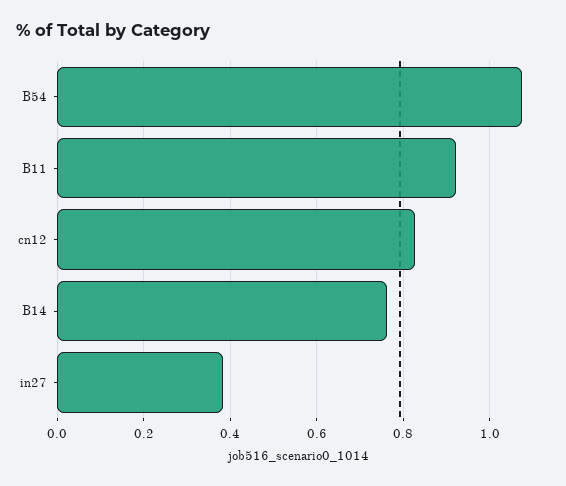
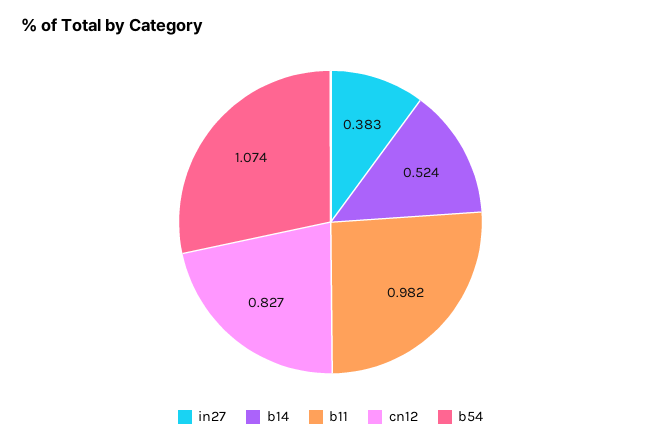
B11: 0.92 -> 0.982
B14: 0.76 -> 0.524

